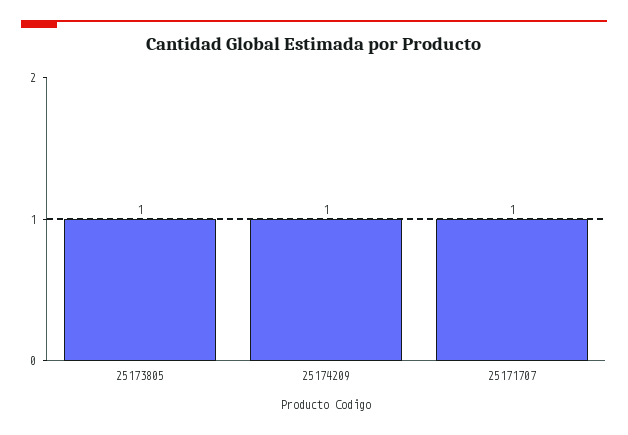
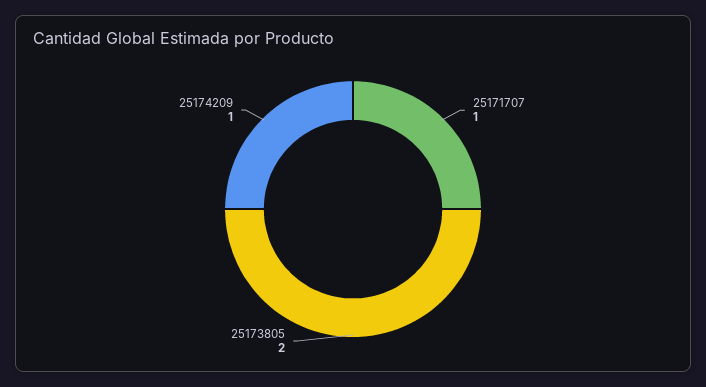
25173805: 1 -> 2

